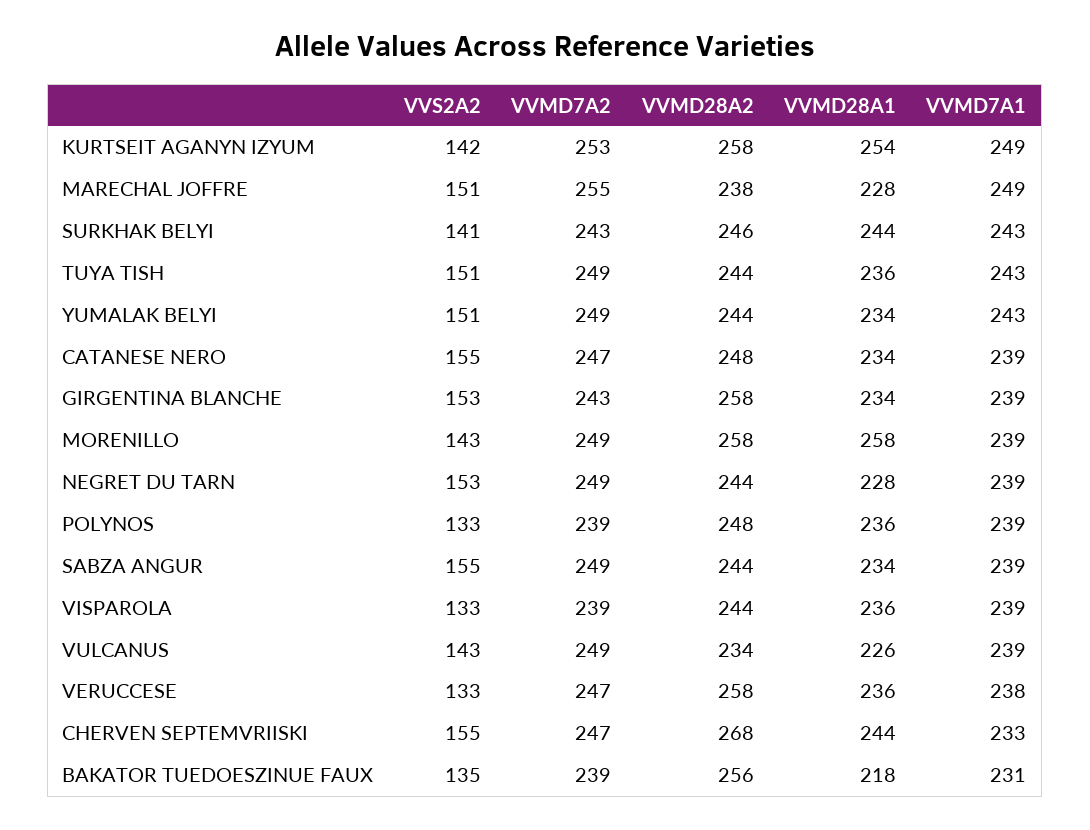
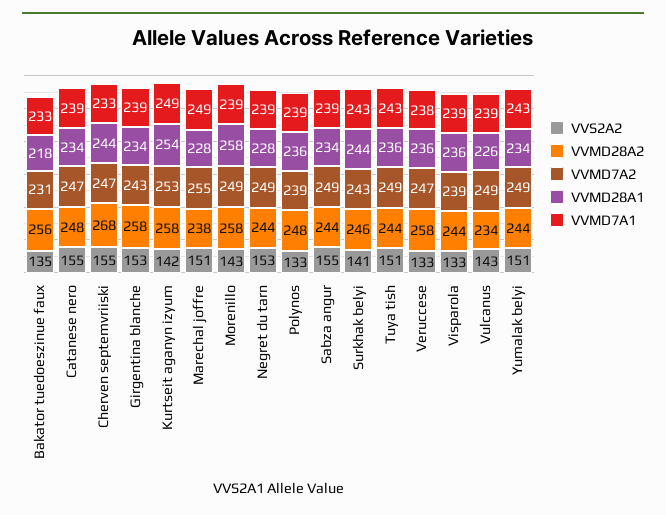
VVMD7A2, BAKATOR TUEDOESZINUE FAUX: 239 -> 231
VVMD7A1, BAKATOR TUEDOESZINUE FAUX: 231 -> 233

